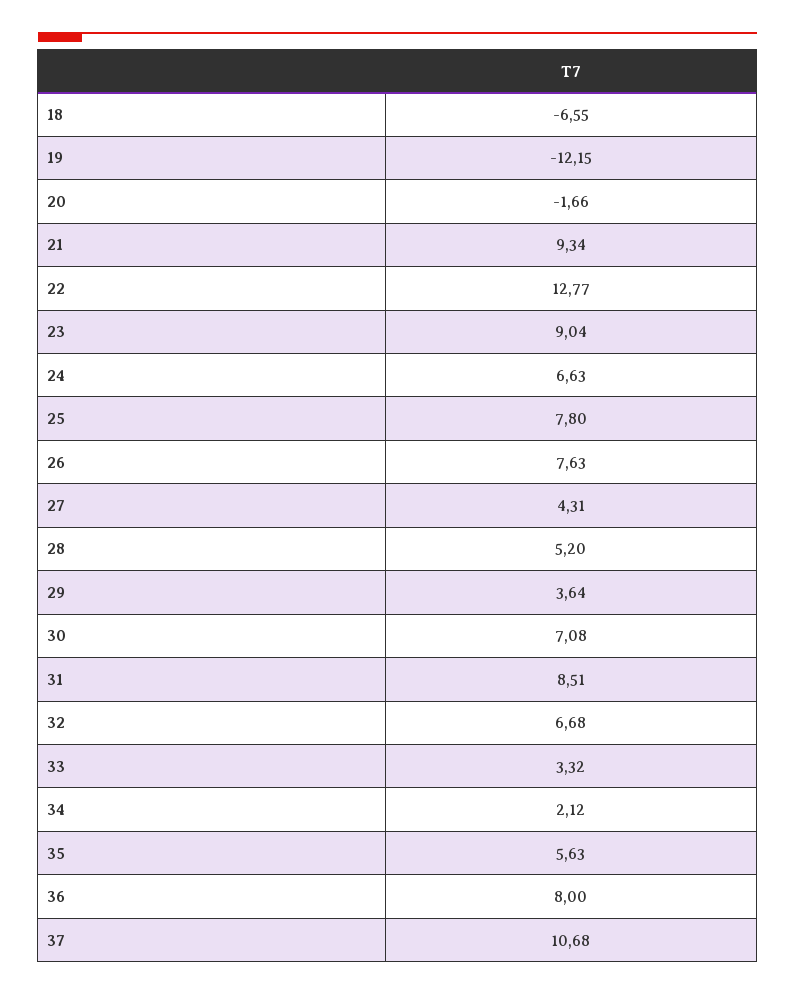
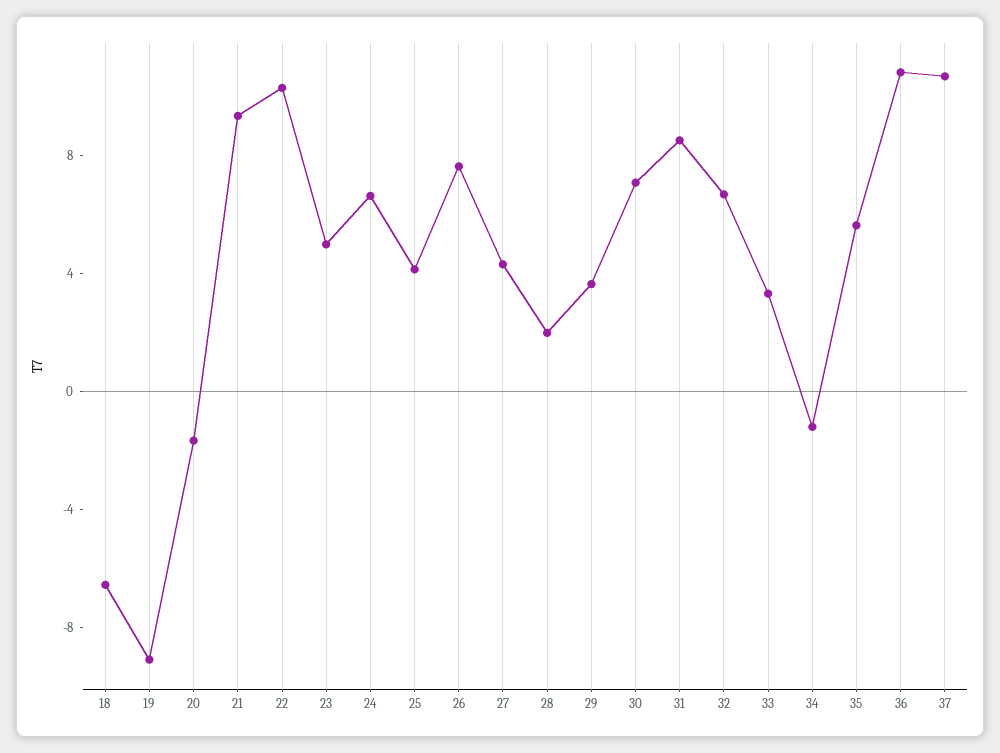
19: -12.15 -> -9
22: 12.77 -> 10
23: 9.04 -> 5
25: 7.8 -> 4
28: 5.2 -> 2
34: 2.12 -> -1
36: 8 -> 11

